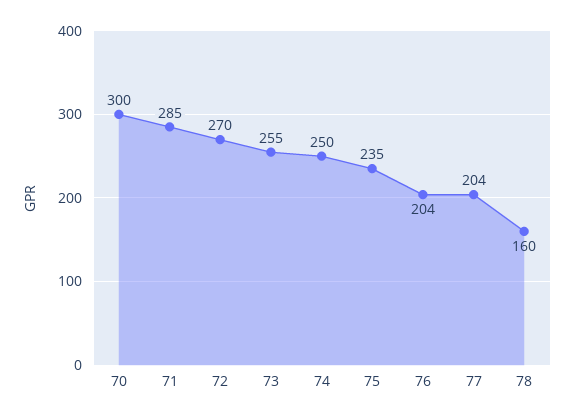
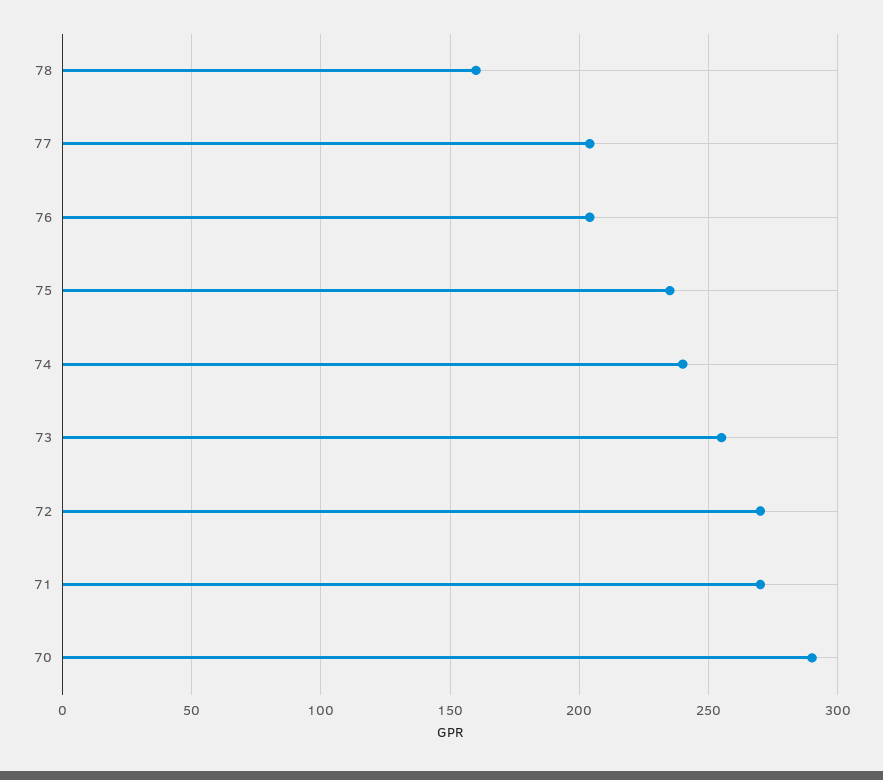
70: 300 -> 290
71: 285 -> 270
74: 250 -> 240

